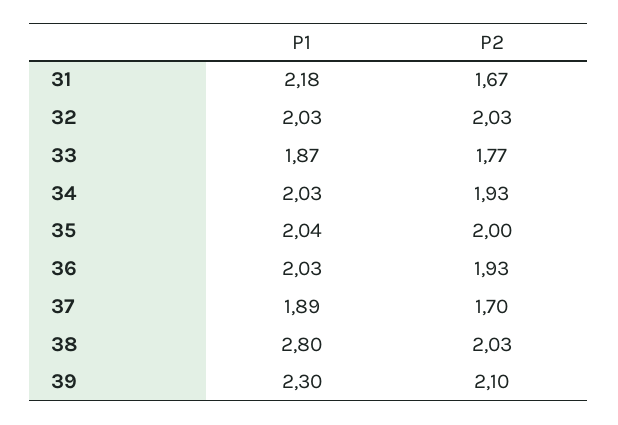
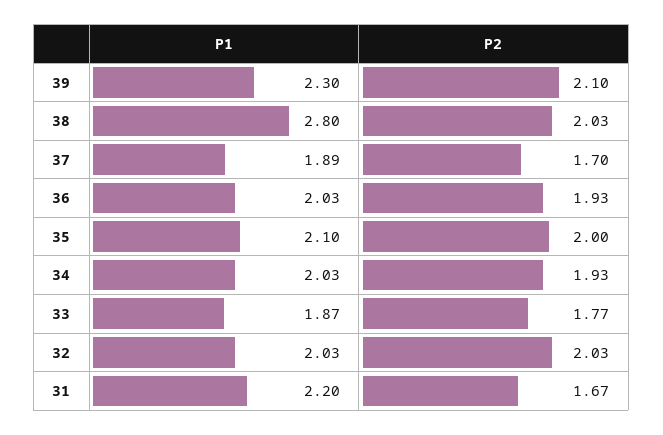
P1, 31: 2.18 -> 2.2
P1, 35: 2.04 -> 2.1

